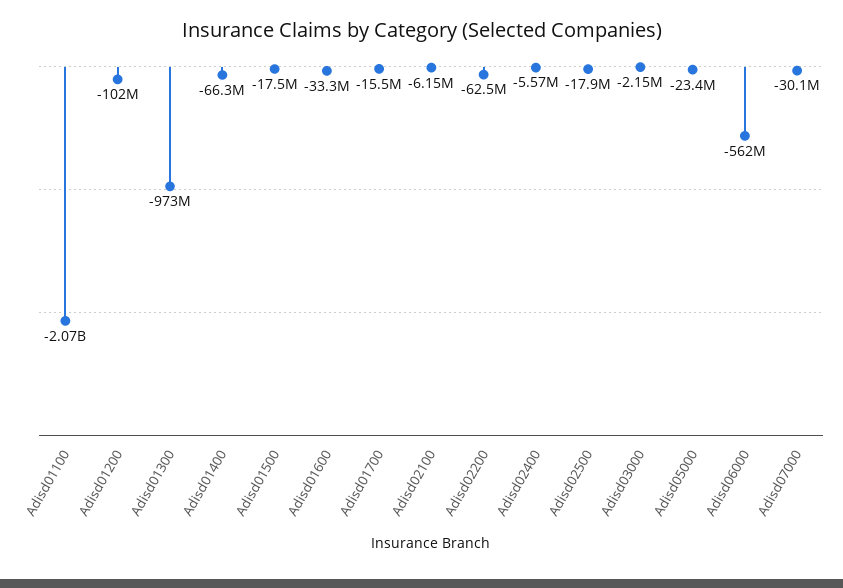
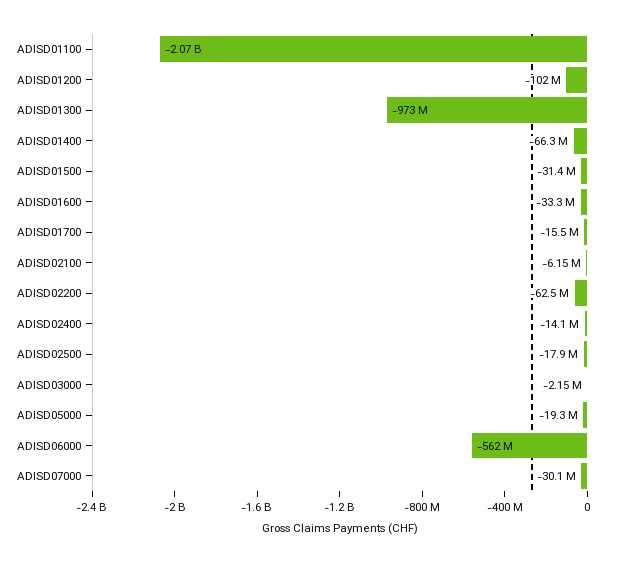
Adisd01500: -17500000 -> -31400000
Adisd02400: -5570000 -> -14100000
Adisd05000: -23400000 -> -19300000

